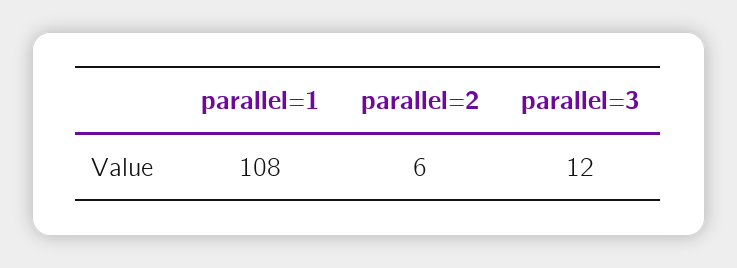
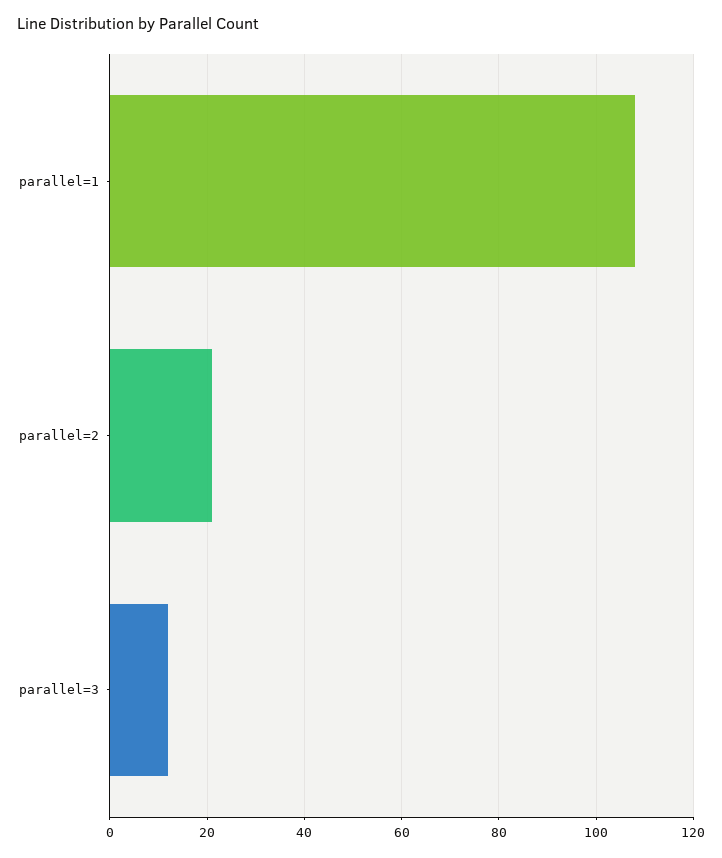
parallel=2: 6 -> 20

